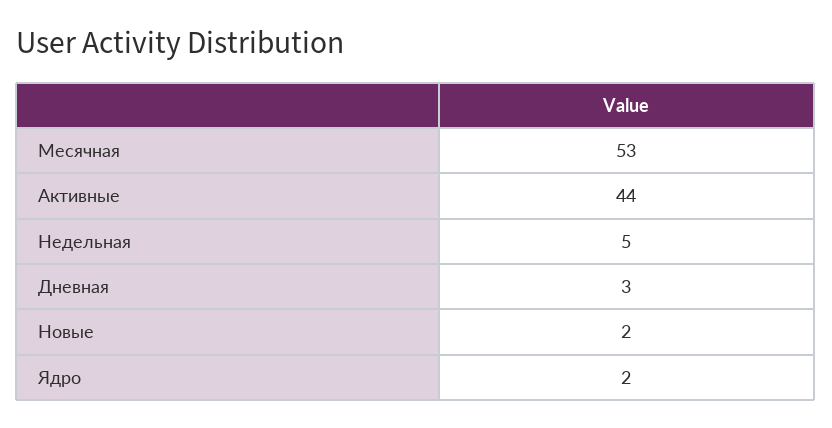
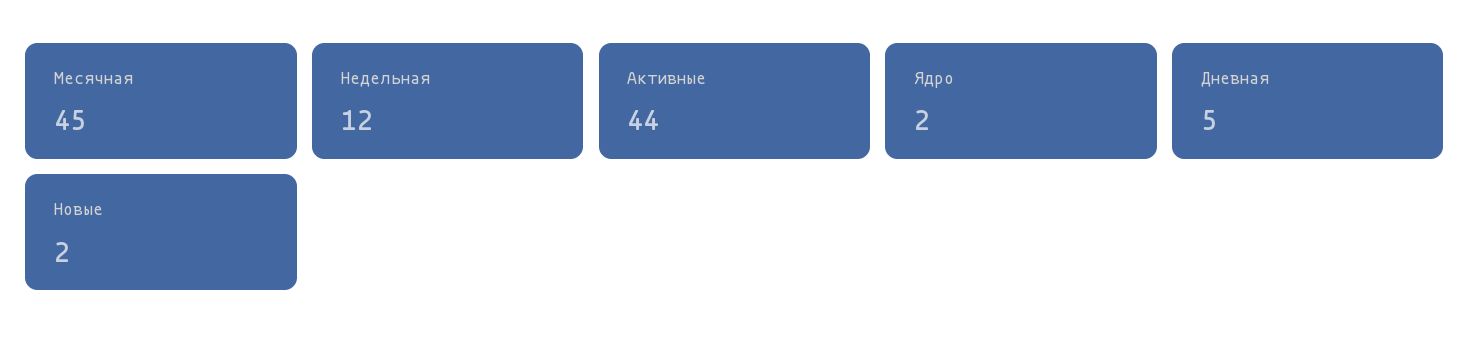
Месячная: 53 -> 45
Недельная: 5 -> 12
Дневная: 3 -> 5

